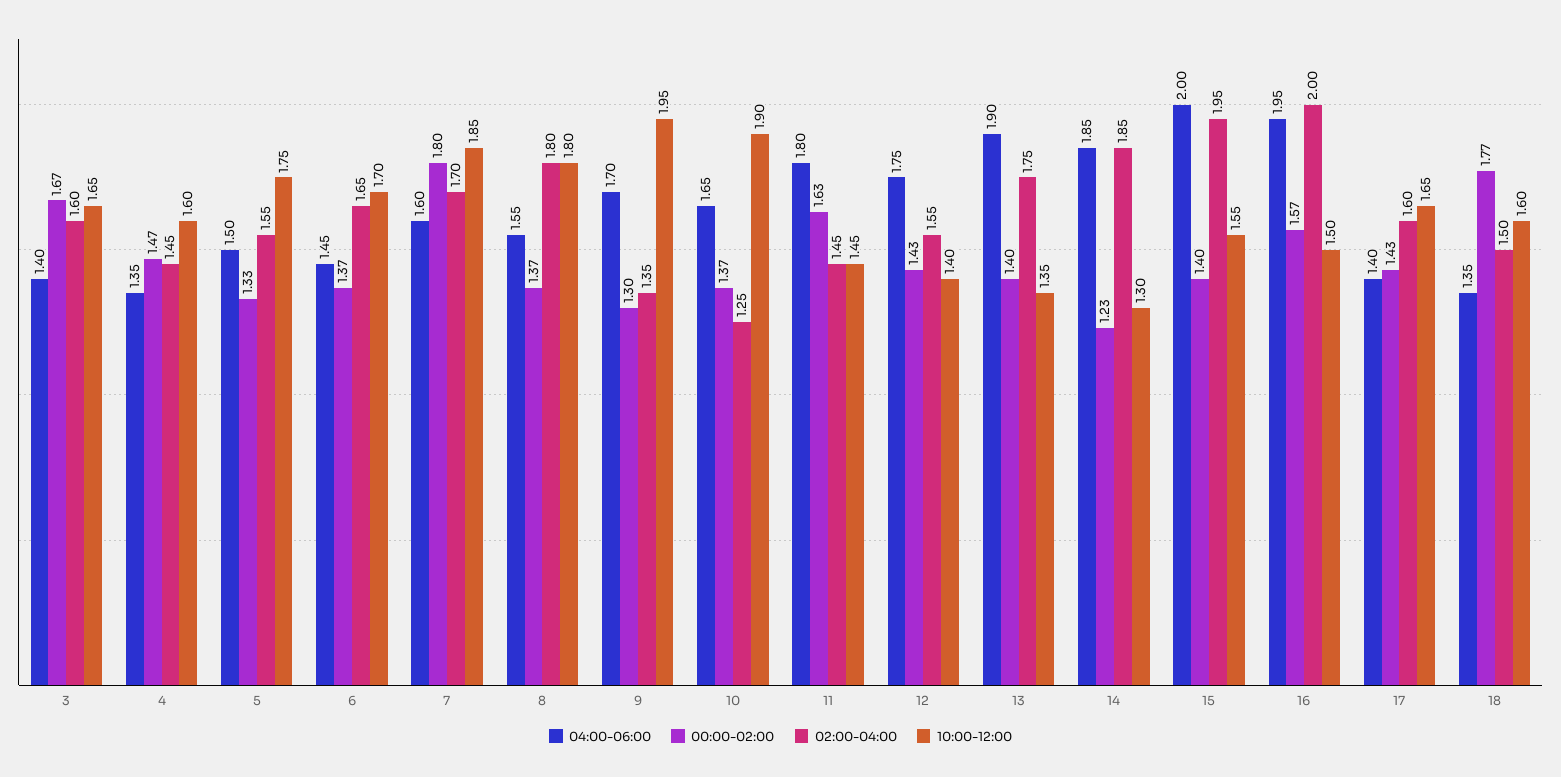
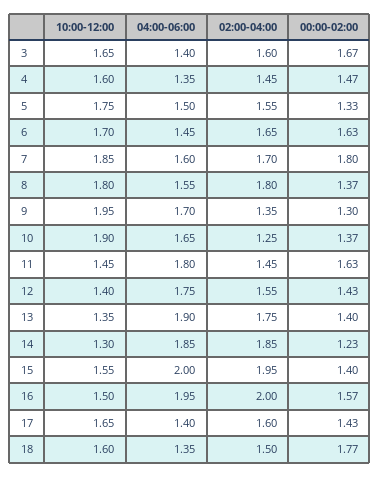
00:00-02:00, 6: 1.37 -> 1.63

